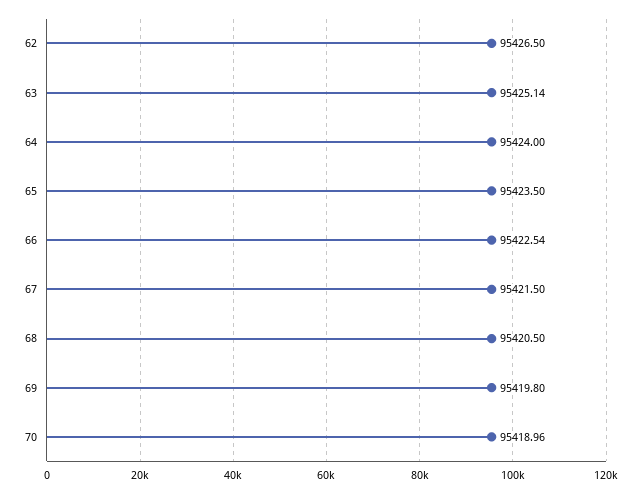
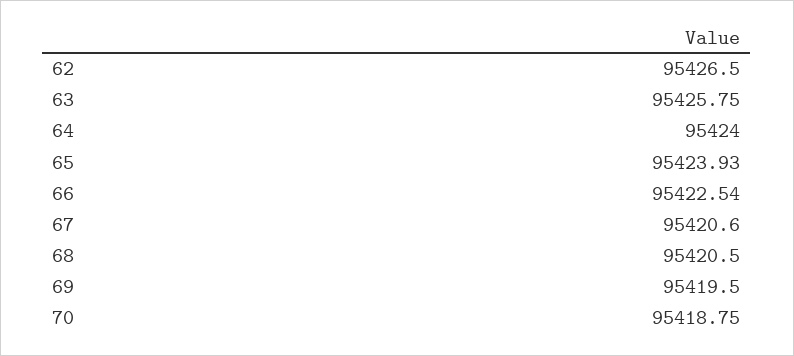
63: 95425.14 -> 95425.75
65: 95423.5 -> 95423.93
67: 95421.5 -> 95420.6
69: 95419.8 -> 95419.5
70: 95418.96 -> 95418.75

